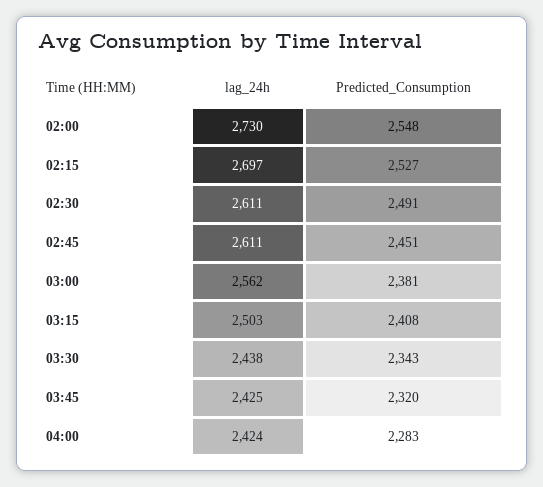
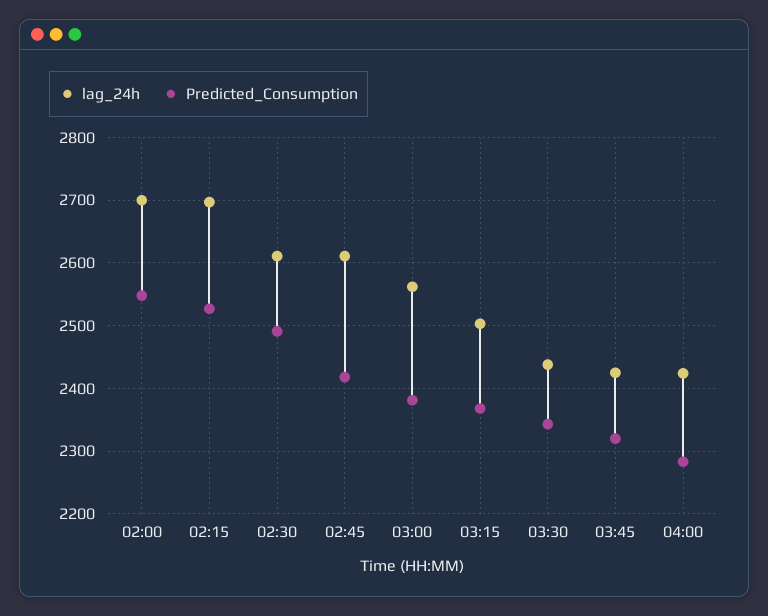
lag_24h, 02:00: 2730 -> 2700
Predicted_Consumption, 02:45: 2451 -> 2420
Predicted_Consumption, 03:15: 2408 -> 2370

